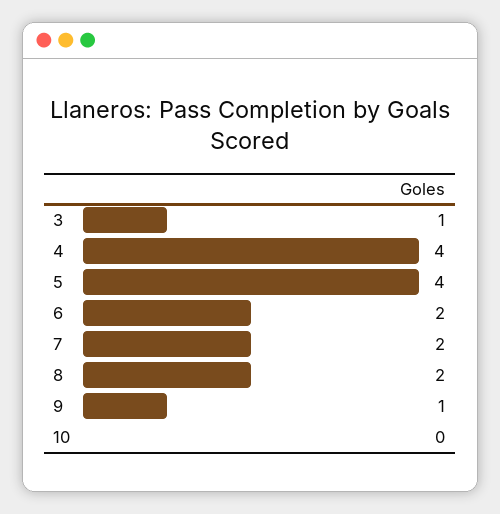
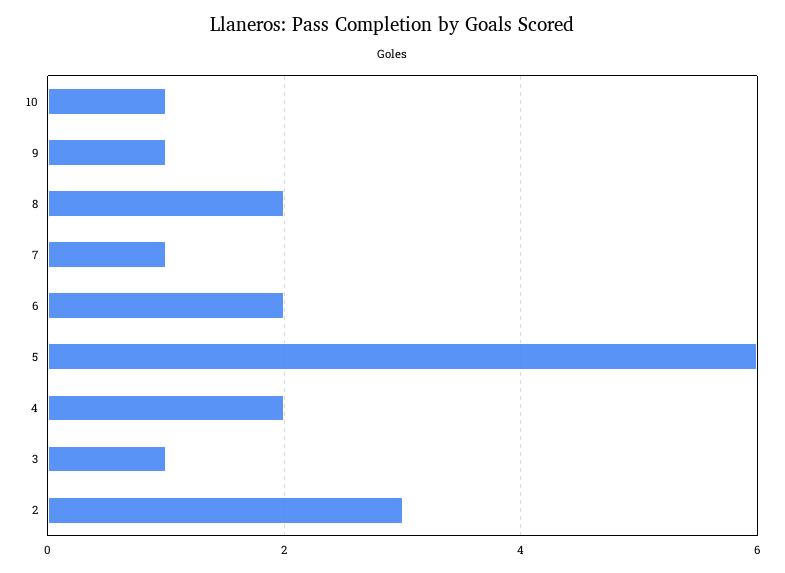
4: 4 -> 2
5: 4 -> 6
7: 2 -> 1
10: 0 -> 1
2: none -> 3

